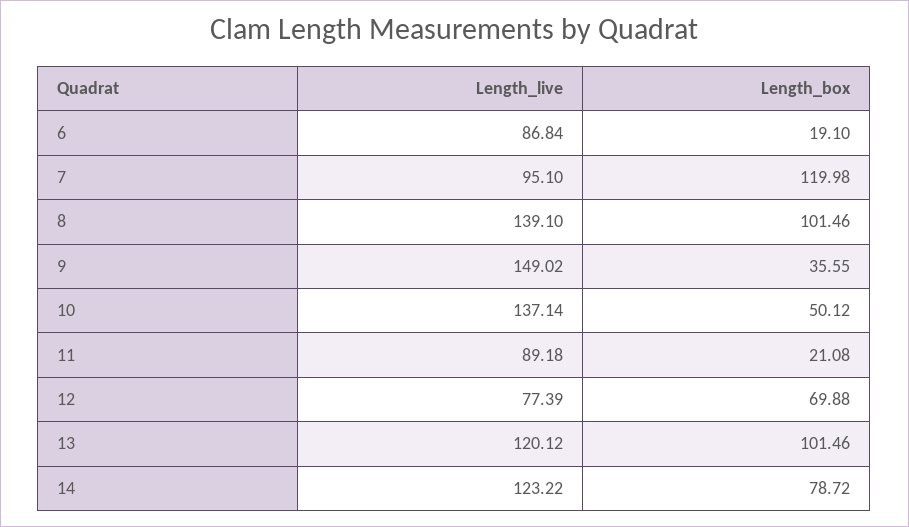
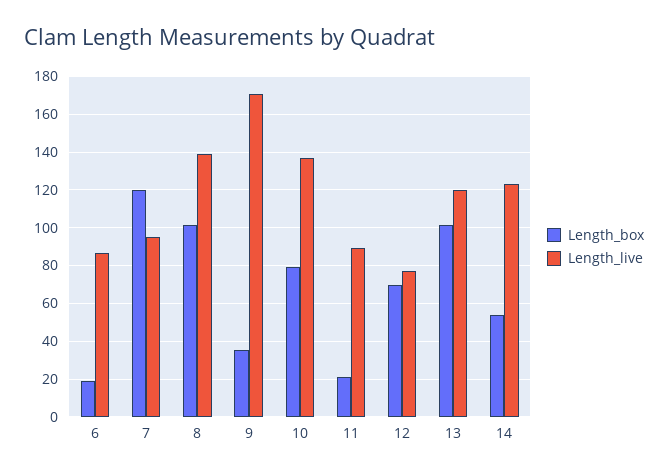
Length_live, 9: 149.02 -> 170
Length_box, 10: 50.12 -> 80
Length_box, 14: 78.72 -> 55

